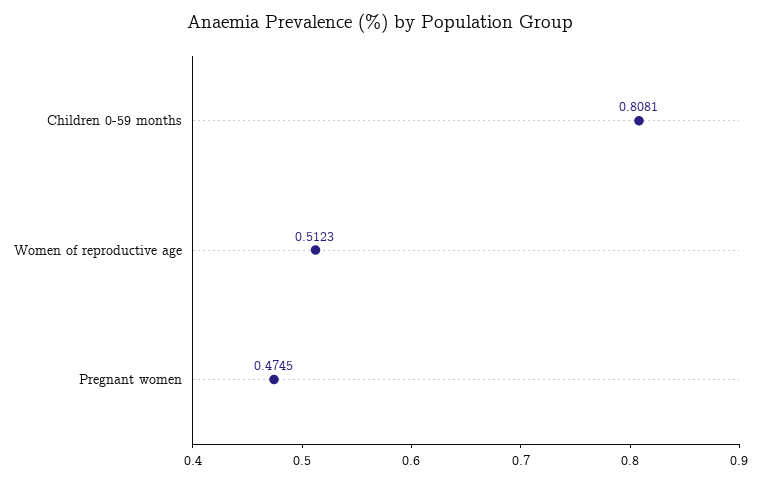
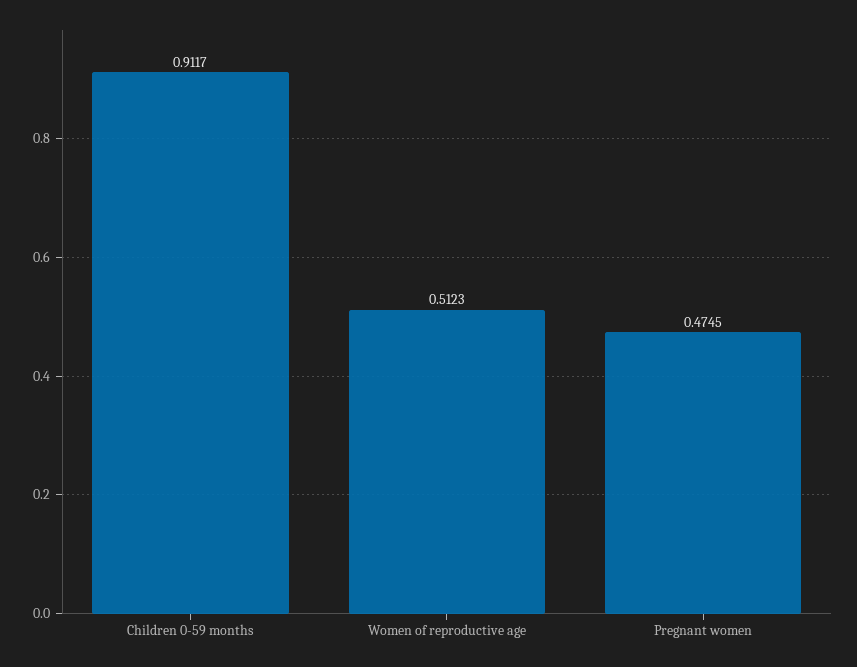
Children 0-59 months: 0.8081 -> 0.9117

